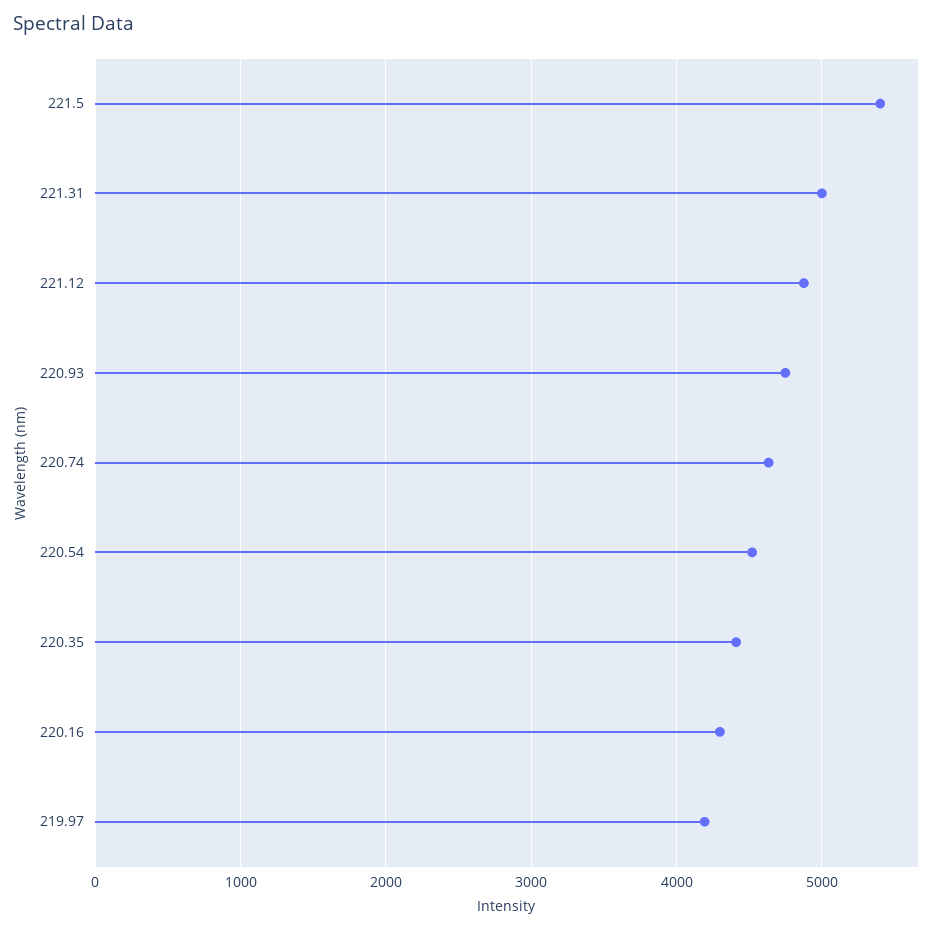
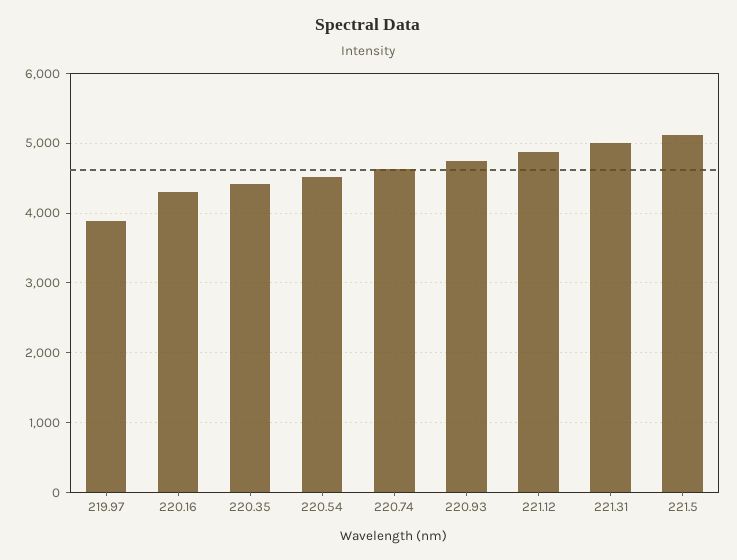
221.5: 5400 -> 5100
219.97: 4200 -> 3900

